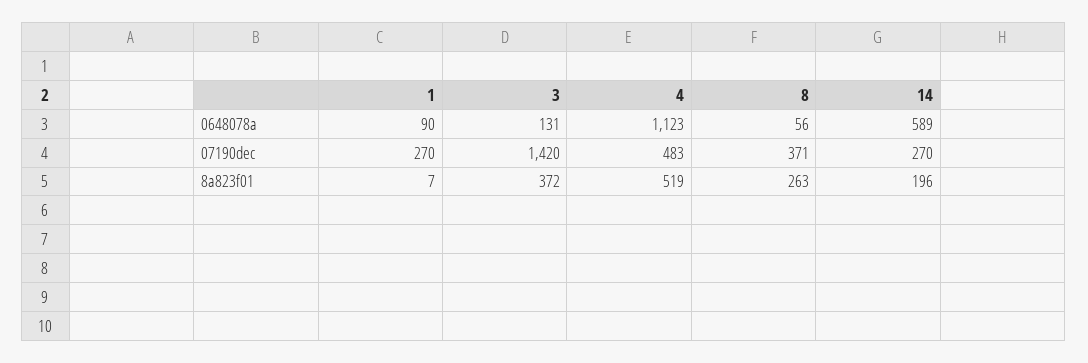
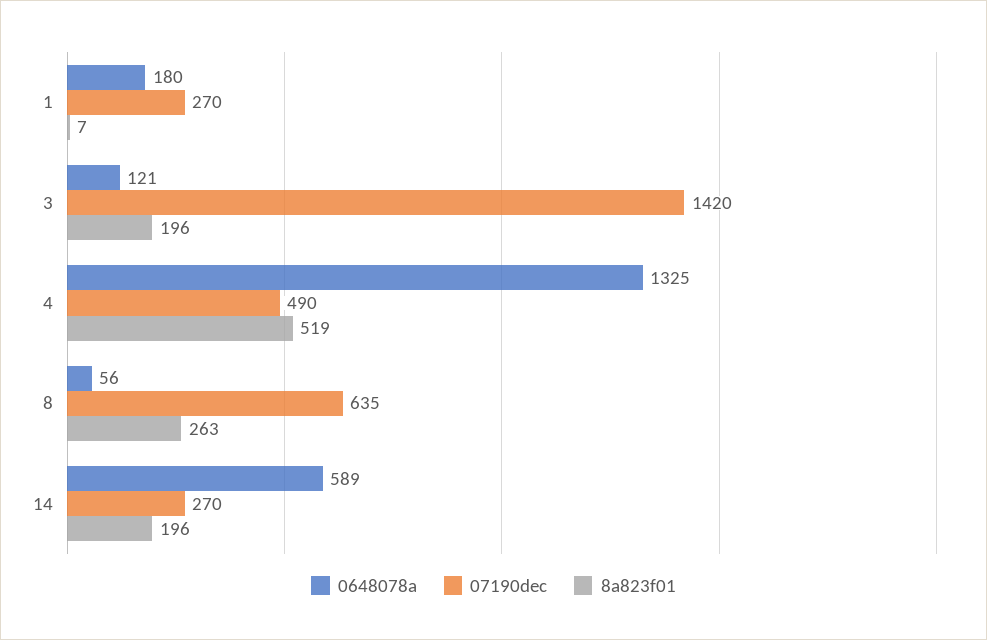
0648078a, 1: 90 -> 180
0648078a, 3: 131 -> 121
0648078a, 4: 1123 -> 1325
07190dec, 4: 483 -> 490
07190dec, 8: 371 -> 635
8a823f01, 3: 372 -> 196

